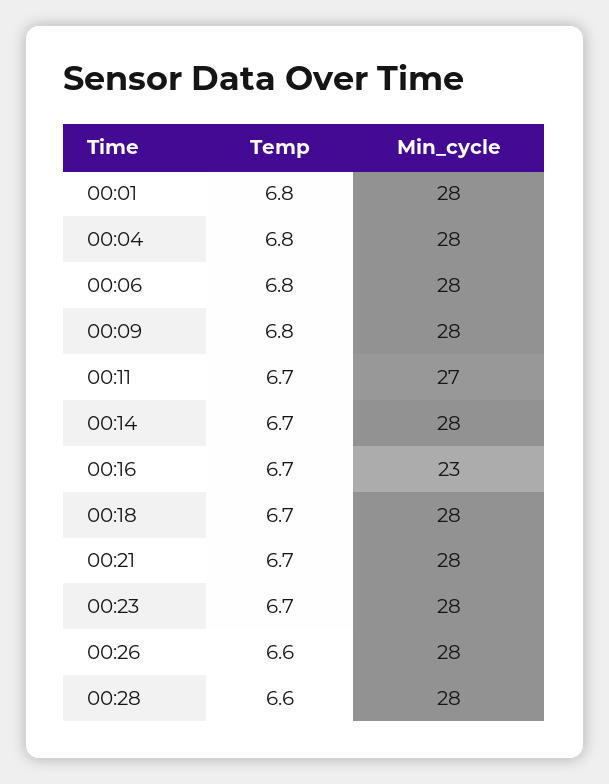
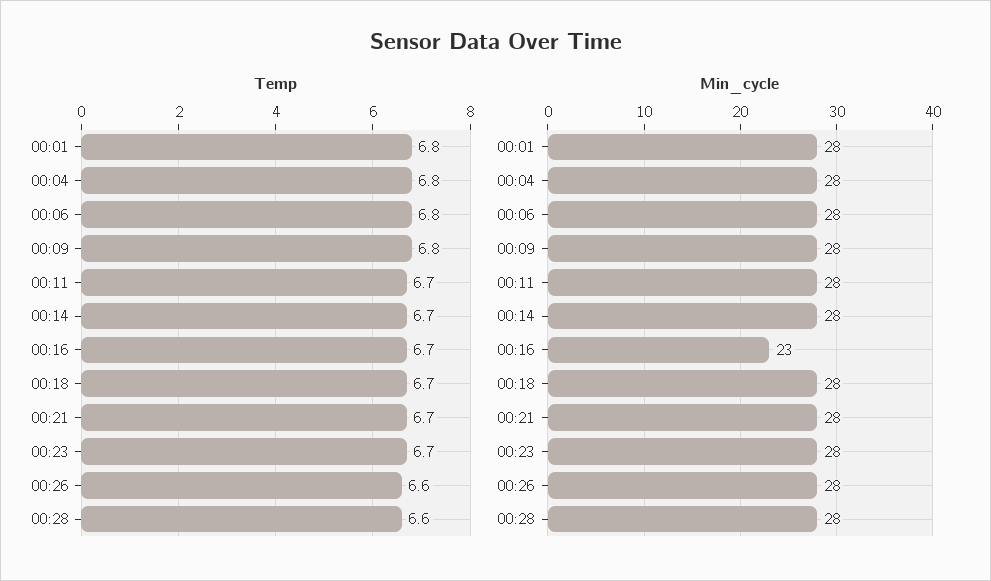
Min_cycle, 00:11: 27 -> 28

